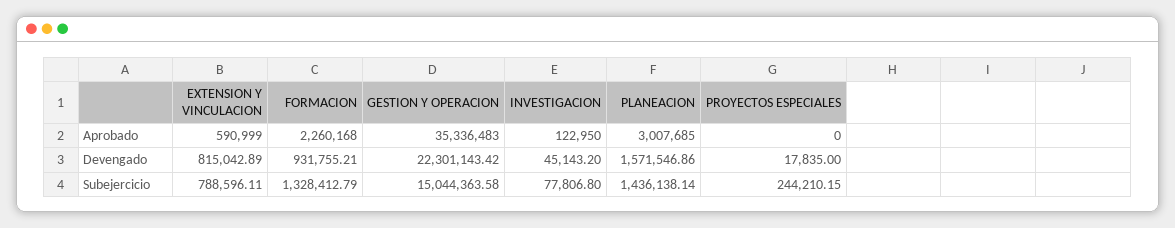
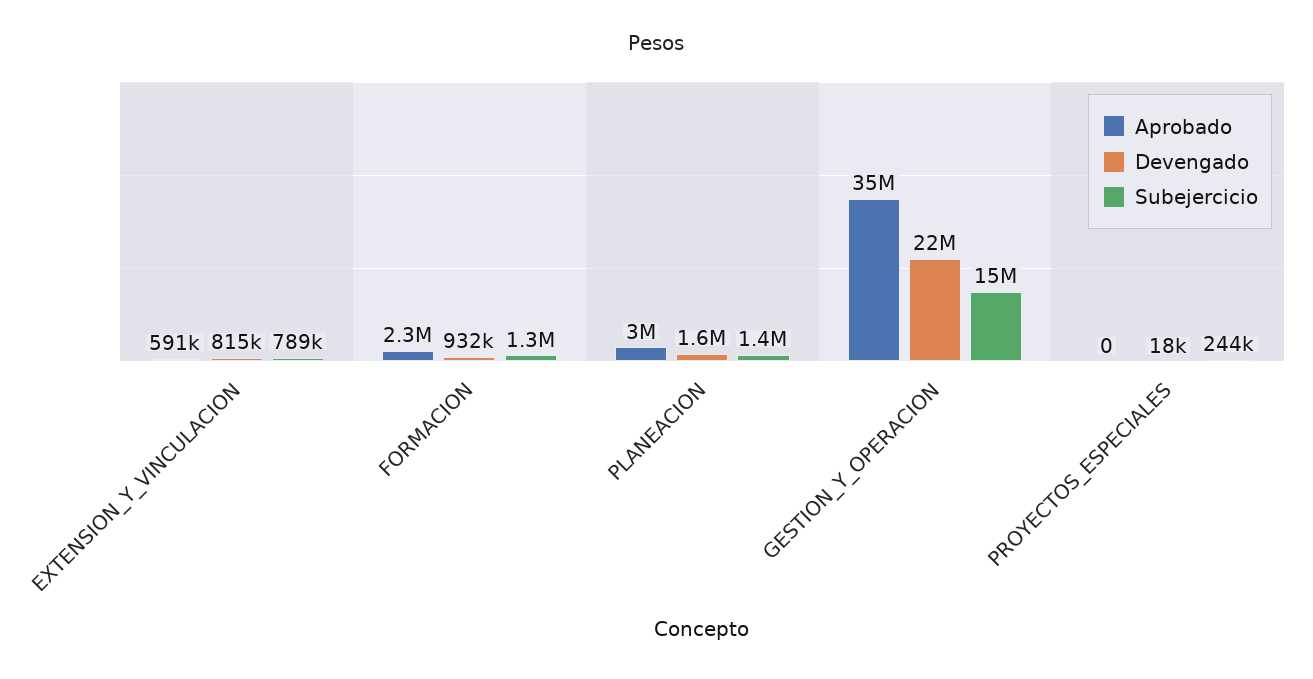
Aprobado, INVESTIGACION: 122950 -> none
Devengado, INVESTIGACION: 45143.2 -> none
Subejercicio, INVESTIGACION: 77806.8 -> none

